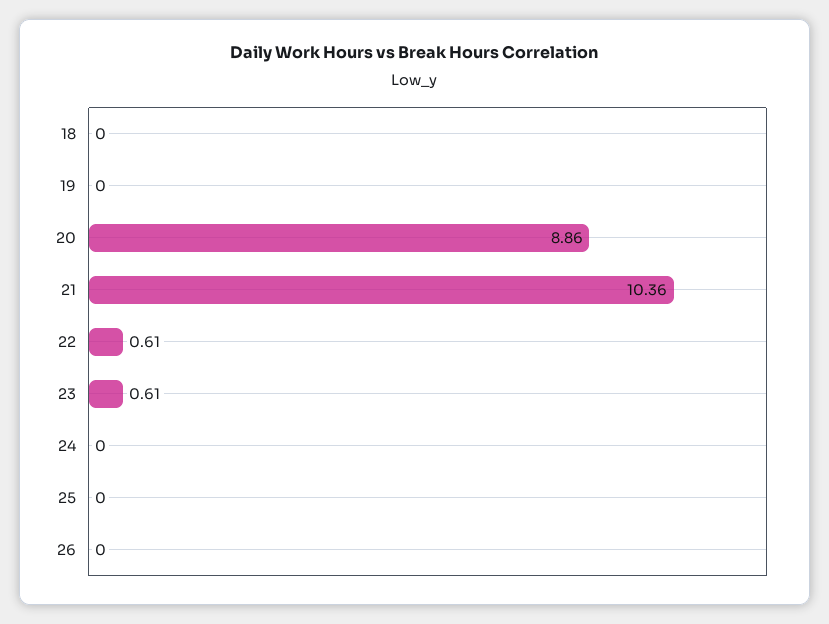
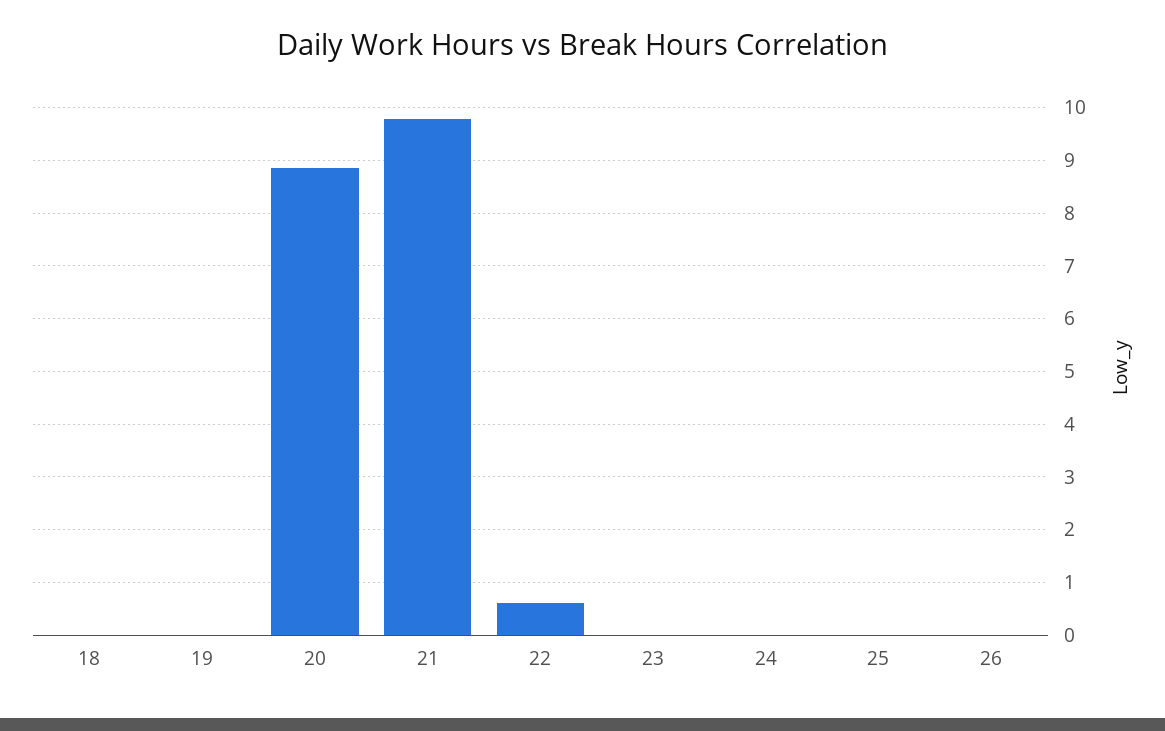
21: 10.36 -> 9.8
23: 0.61 -> 0

